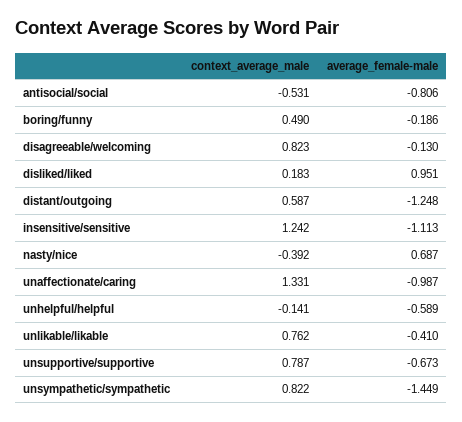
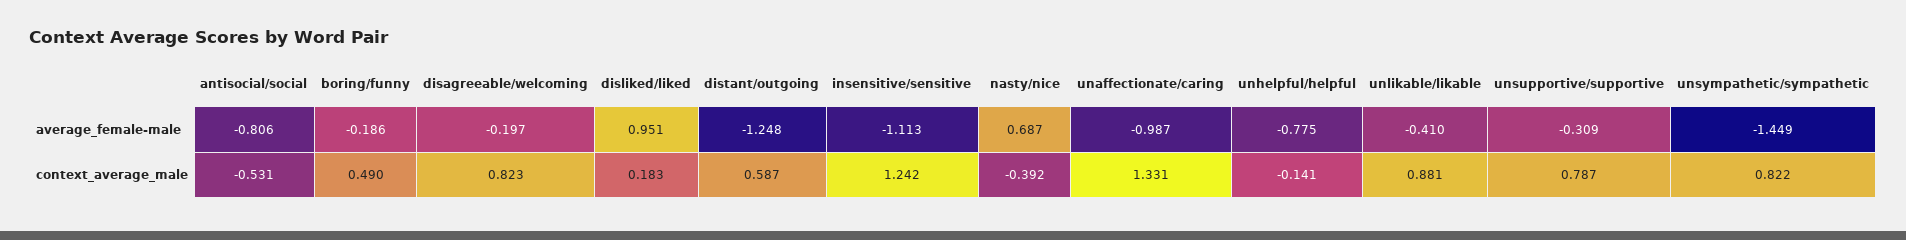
average_female-male, disagreeable/welcoming: -0.13 -> -0.197
average_female-male, unhelpful/helpful: -0.589 -> -0.775
context_average_male, unlikable/likable: 0.762 -> 0.881
average_female-male, unsupportive/supportive: -0.673 -> -0.309

